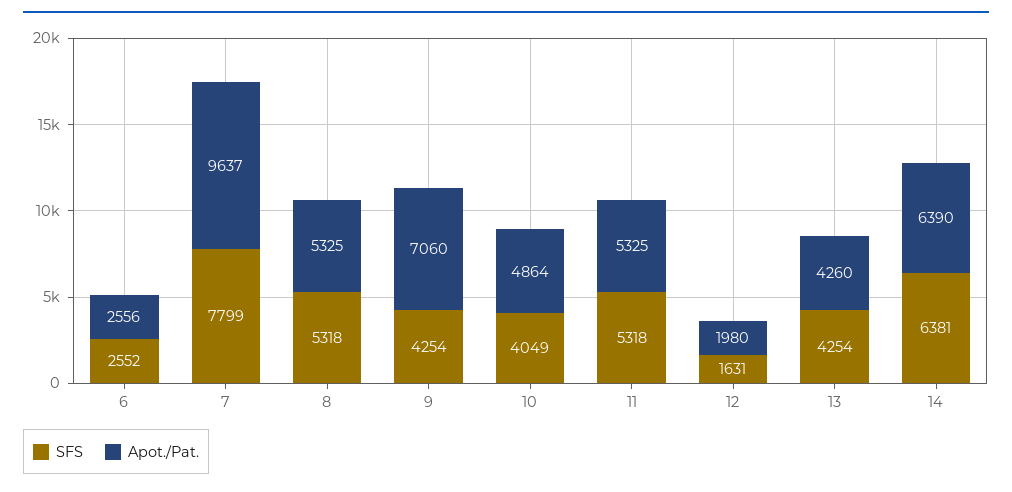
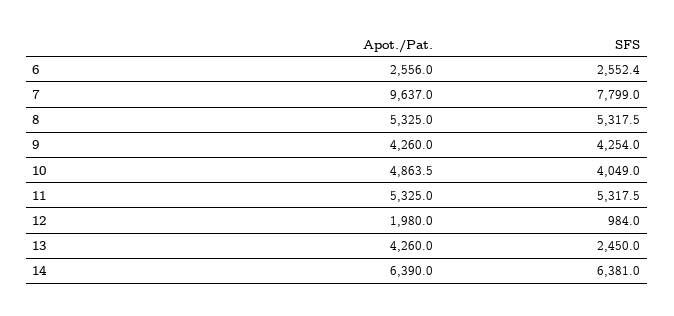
Apot./Pat., 9: 7060 -> 4260
SFS, 12: 1631 -> 984
SFS, 13: 4254 -> 2450

